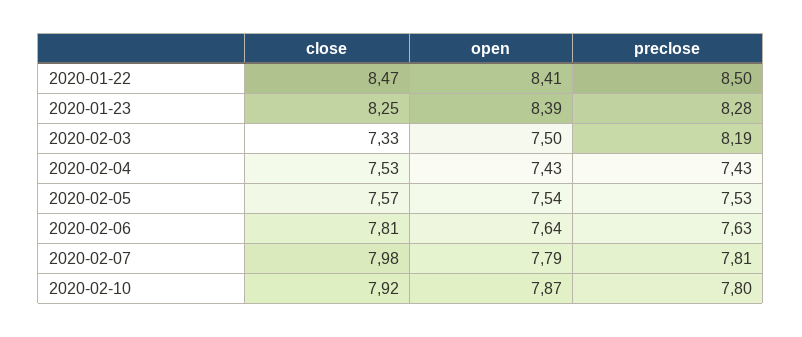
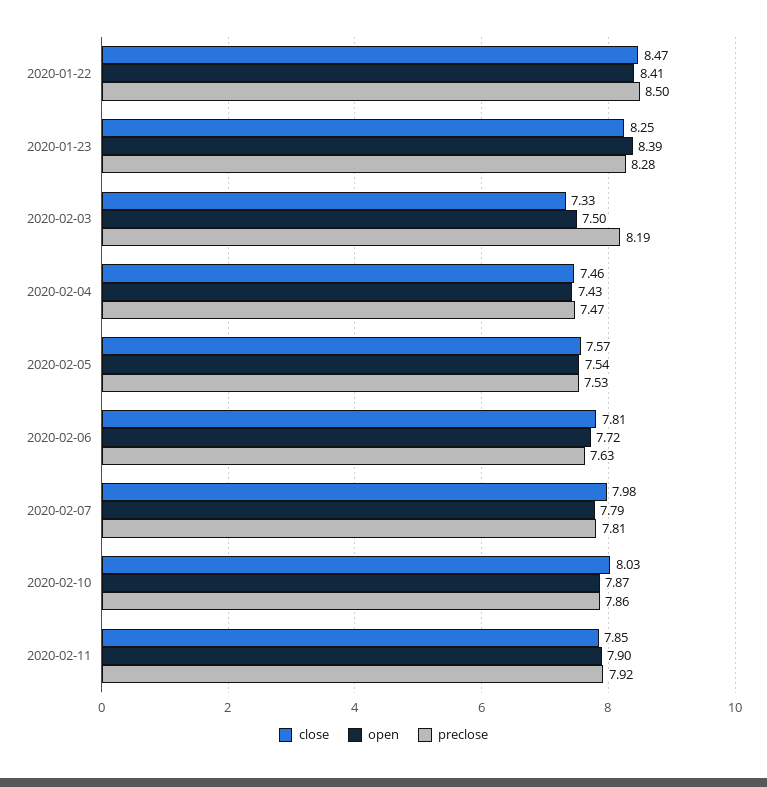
close, 2020-02-04: 7.53 -> 7.46
preclose, 2020-02-04: 7.43 -> 7.47
open, 2020-02-06: 7.64 -> 7.72
close, 2020-02-10: 7.92 -> 8.03
preclose, 2020-02-10: 7.8 -> 7.86
close, 2020-02-11: none -> 7.85
open, 2020-02-11: none -> 7.9
preclose, 2020-02-11: none -> 7.92

